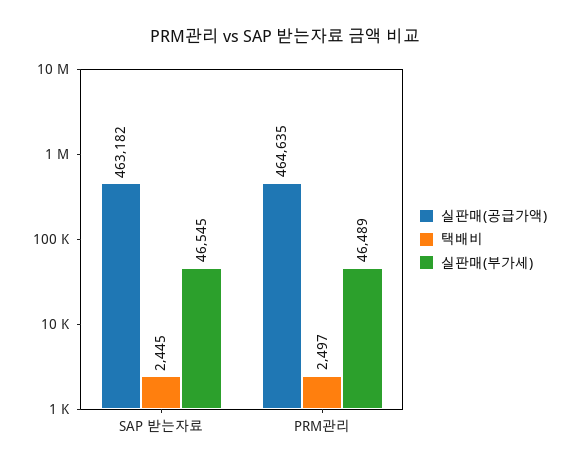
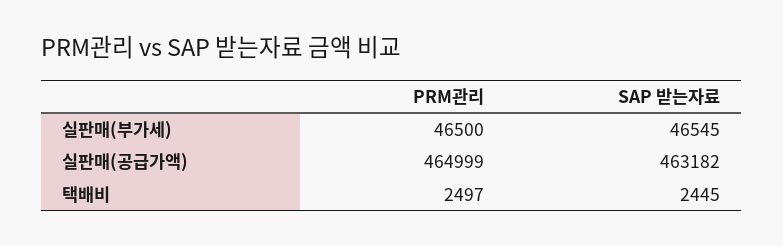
실판매(공급가액), PRM관리: 464635 -> 464999
실판매(부가세), PRM관리: 46489 -> 46500

